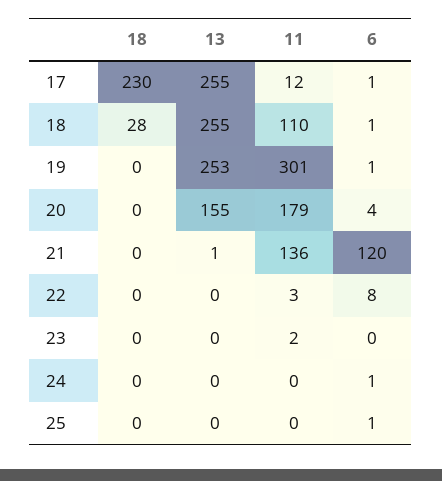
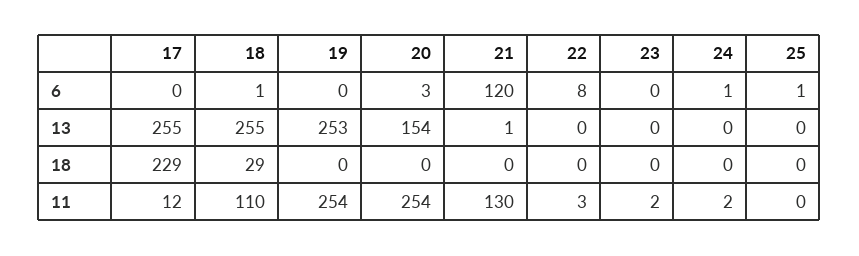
18, 17: 230 -> 229
6, 17: 1 -> 0
18, 18: 28 -> 29
11, 19: 301 -> 254
6, 19: 1 -> 0
13, 20: 155 -> 154
11, 20: 179 -> 254
6, 20: 4 -> 3
11, 21: 136 -> 130
11, 24: 0 -> 2

